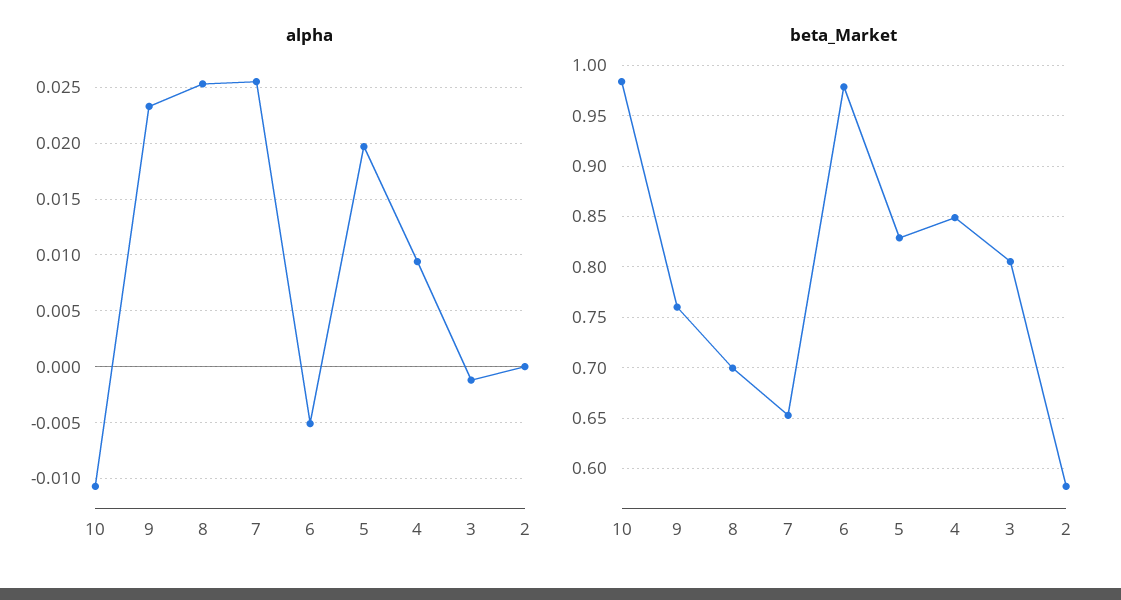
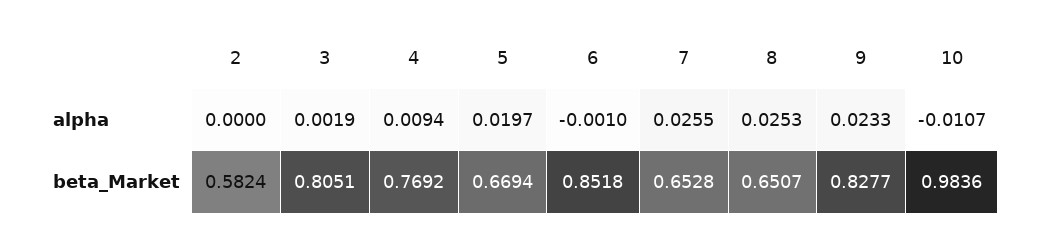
alpha, 6: -0.005 -> -0.001
alpha, 3: -0.001 -> 0.0019
beta_Market, 9: 0.76 -> 0.8277
beta_Market, 8: 0.7 -> 0.6507
beta_Market, 6: 0.98 -> 0.8518
beta_Market, 5: 0.83 -> 0.6694
beta_Market, 4: 0.85 -> 0.7692

